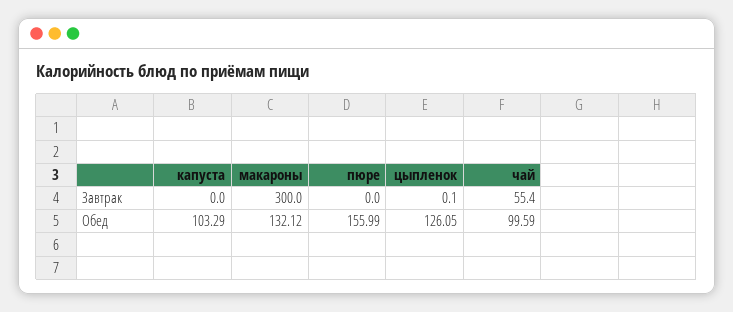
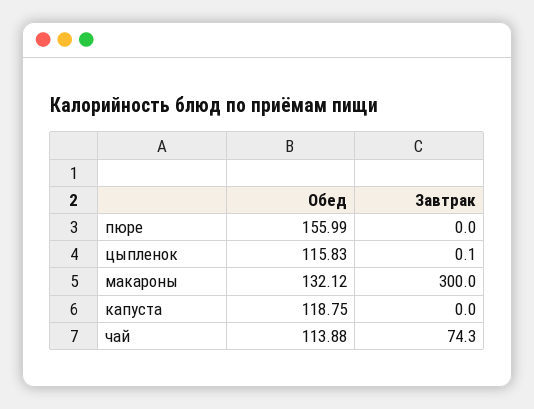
чай, Завтрак: 55.4 -> 74.3
капуста, Обед: 103.29 -> 118.75
цыпленок, Обед: 126.05 -> 115.83
чай, Обед: 99.59 -> 113.88

